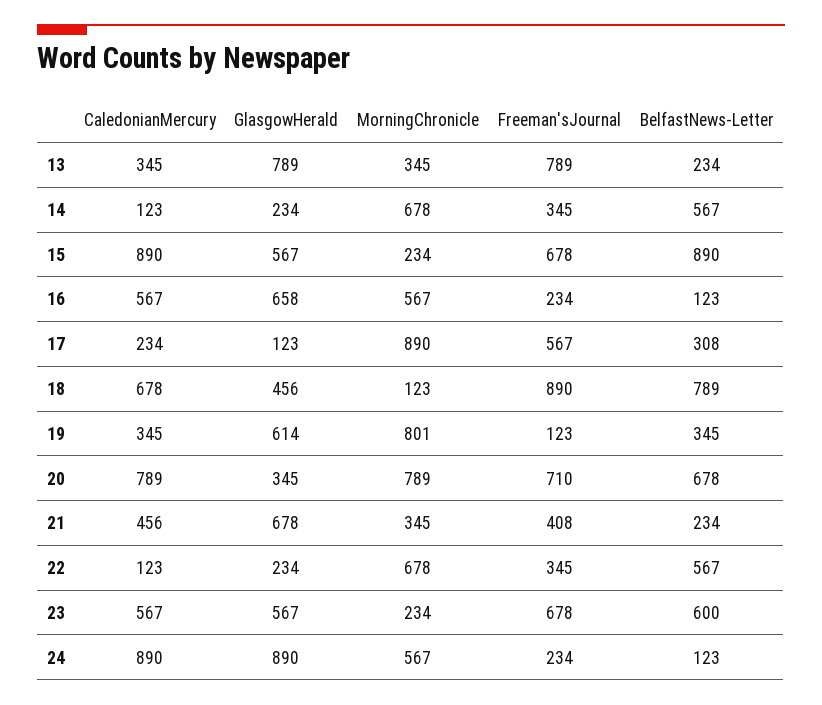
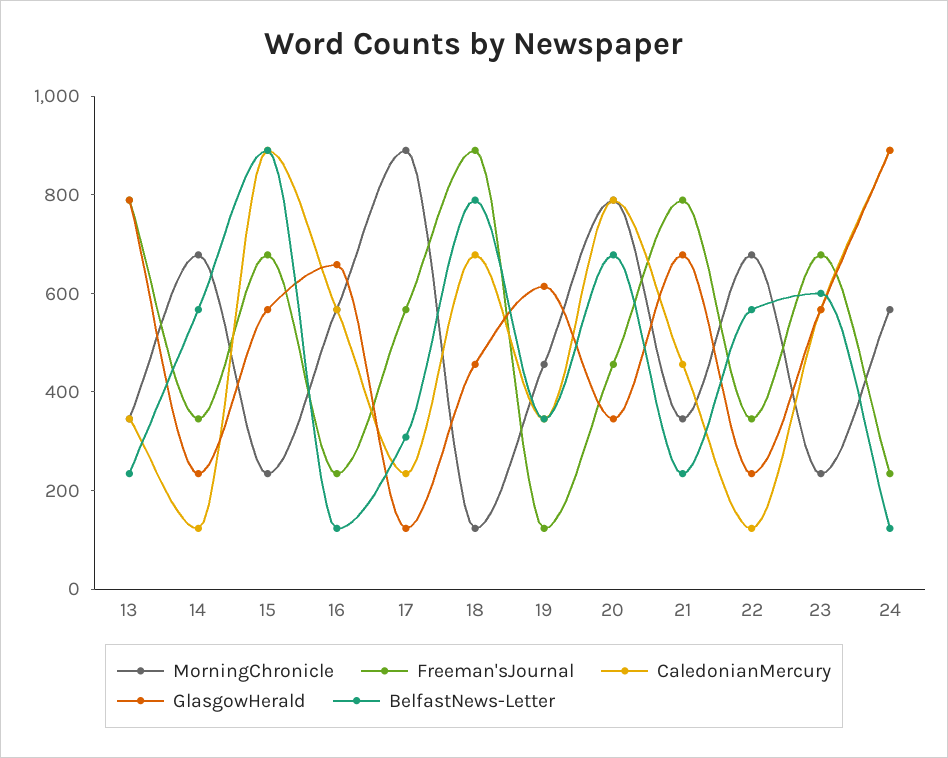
MorningChronicle, 19: 801 -> 450
Freeman'sJournal, 20: 710 -> 450
Freeman'sJournal, 21: 408 -> 800

